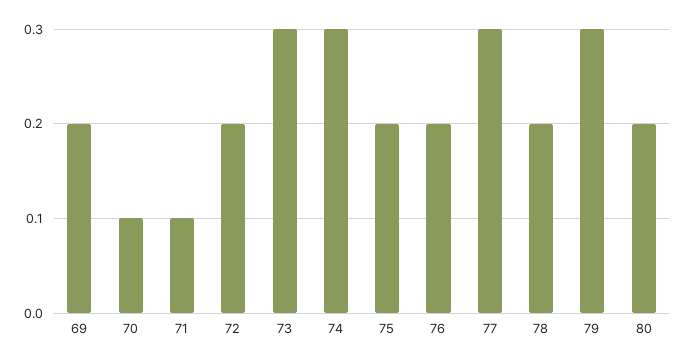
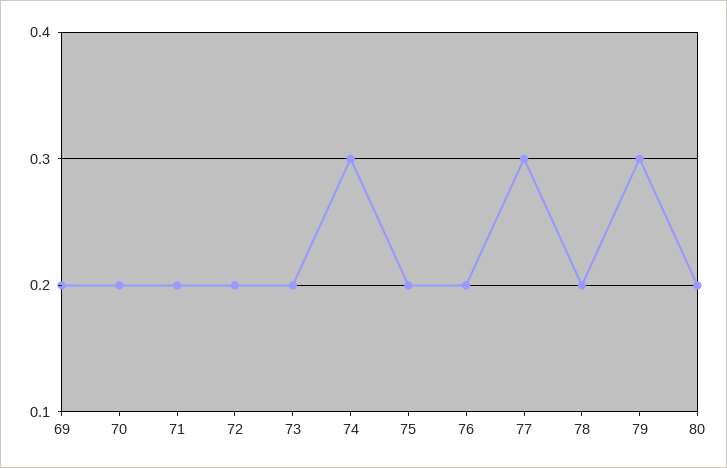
70: 0.1 -> 0.2
71: 0.1 -> 0.2
73: 0.3 -> 0.2

